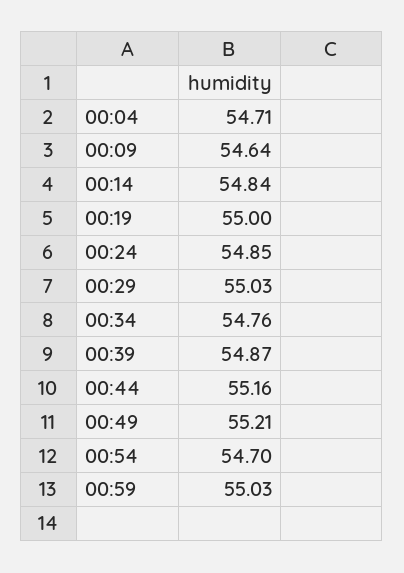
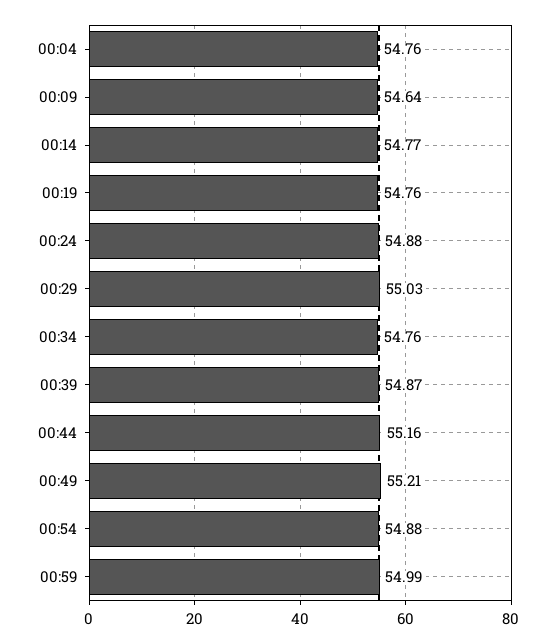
00:04: 54.71 -> 54.76
00:14: 54.84 -> 54.77
00:19: 55 -> 54.76
00:24: 54.85 -> 54.88
00:54: 54.7 -> 54.88
00:59: 55.03 -> 54.99

